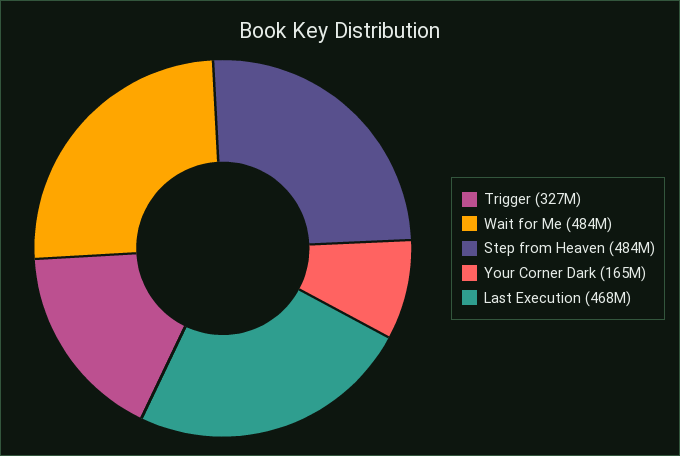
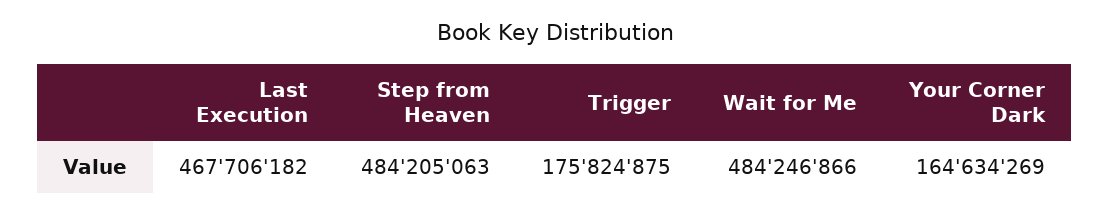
Trigger: 327000000 -> 175824875

